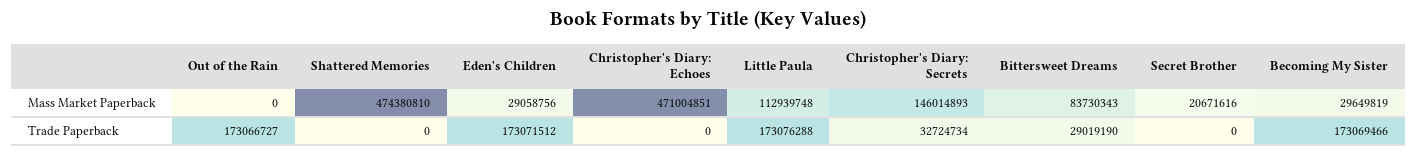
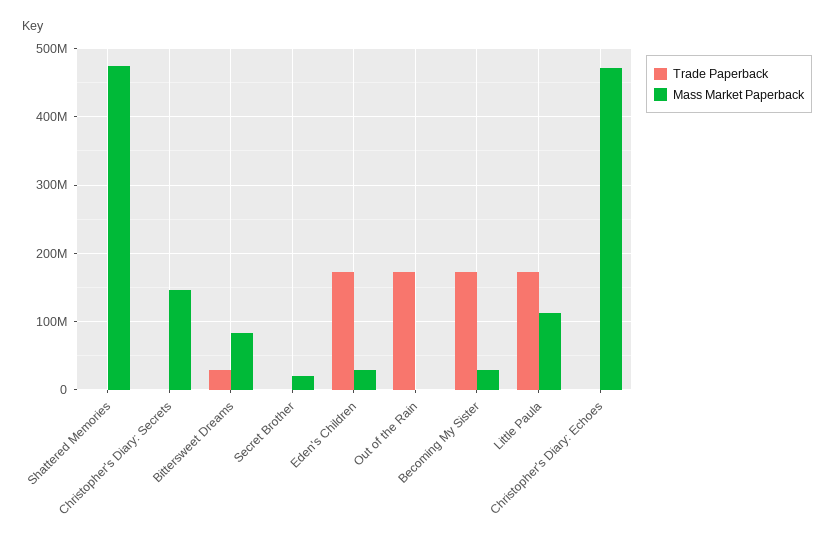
Trade Paperback, Christopher's Diary: Secrets: 32724734 -> 0

